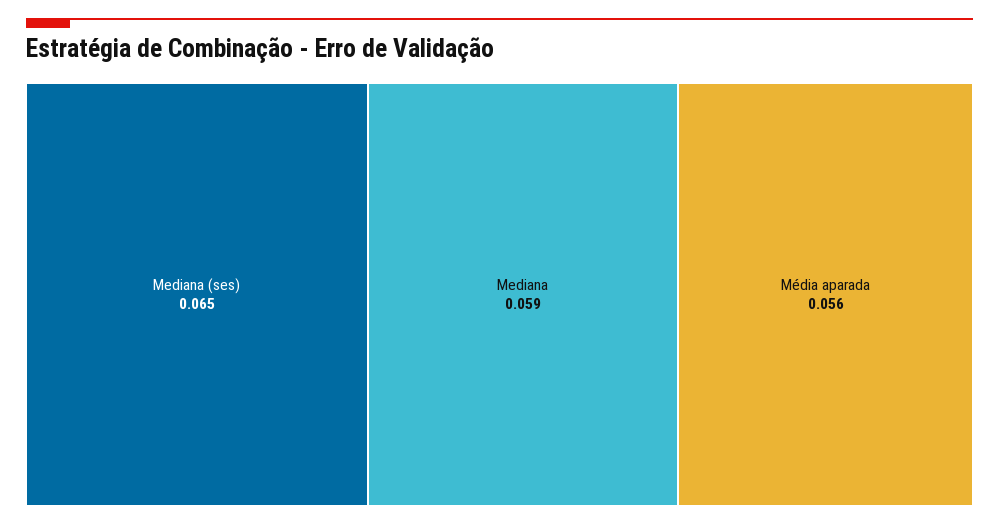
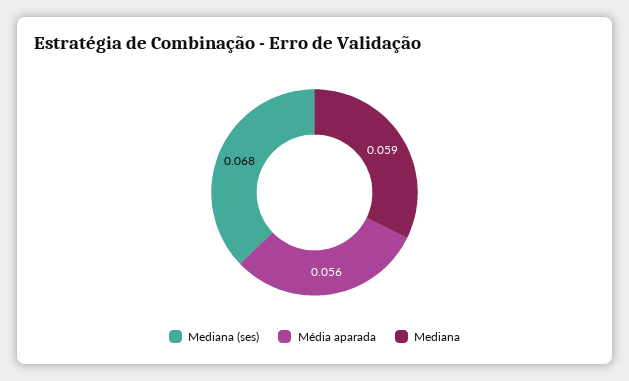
Mediana (ses): 0.065 -> 0.068

